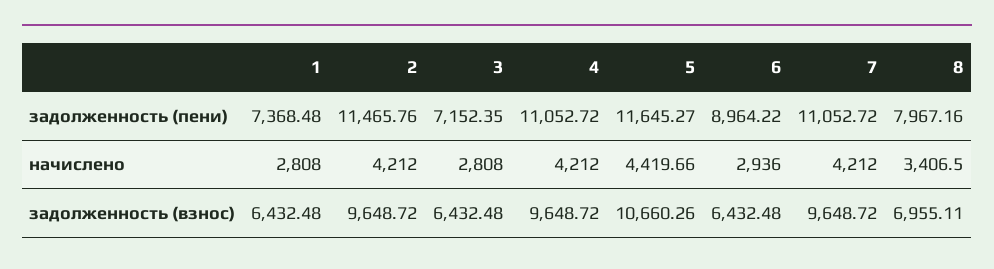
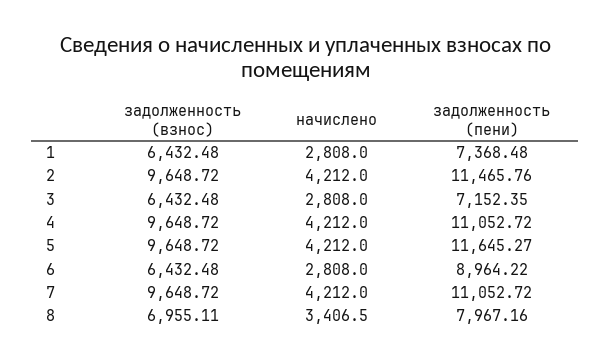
5, начислено: 4419.66 -> 4212
6, начислено: 2936 -> 2808
5, задолженность (взнос): 10660.26 -> 9648.72

